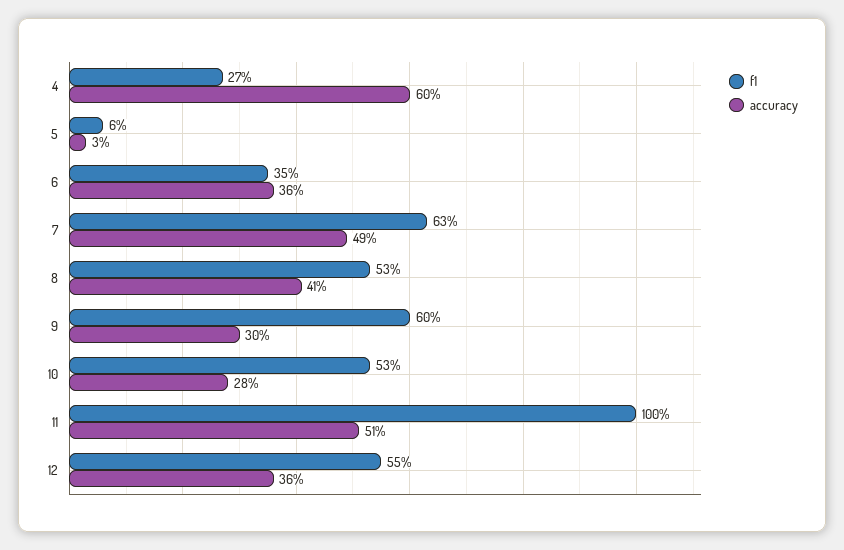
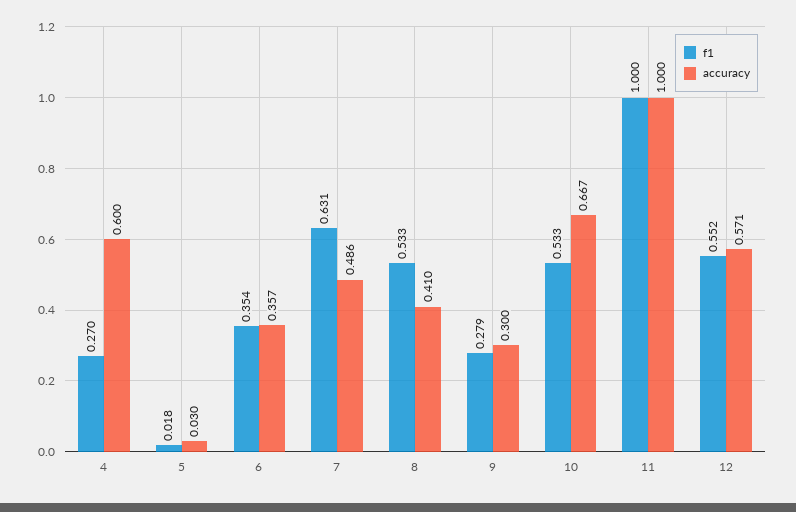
f1, 5: 0.06 -> 0.018
f1, 9: 0.6 -> 0.279
accuracy, 10: 0.28 -> 0.667
accuracy, 11: 0.51 -> 1
accuracy, 12: 0.36 -> 0.571

